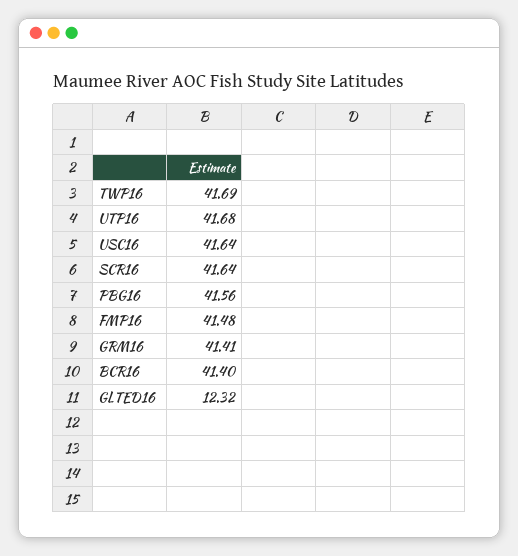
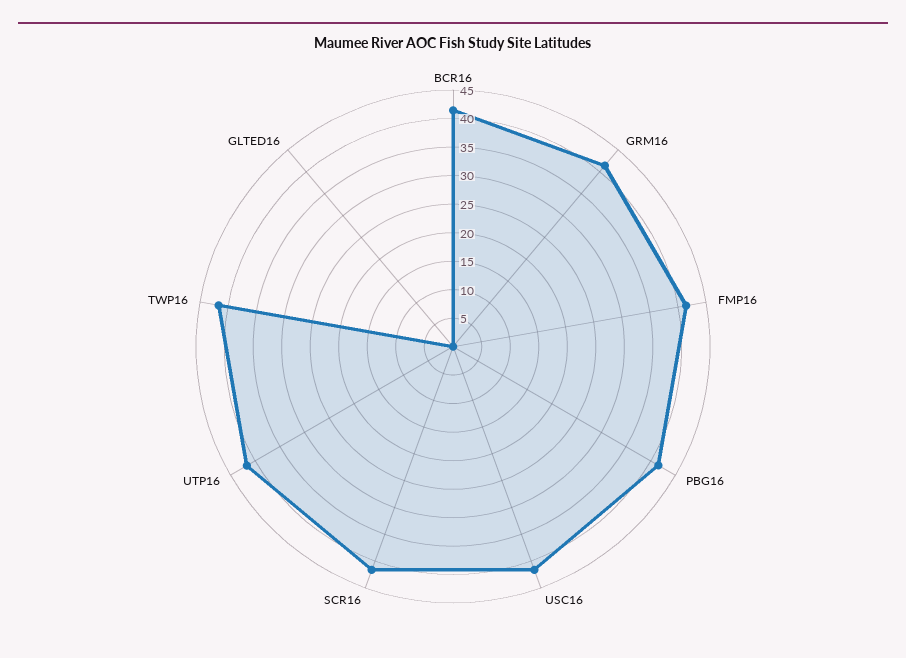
GLTED16: 12.32 -> 0

